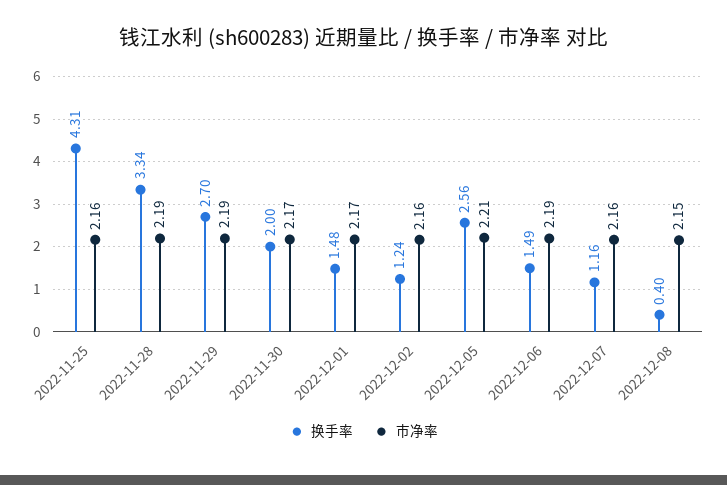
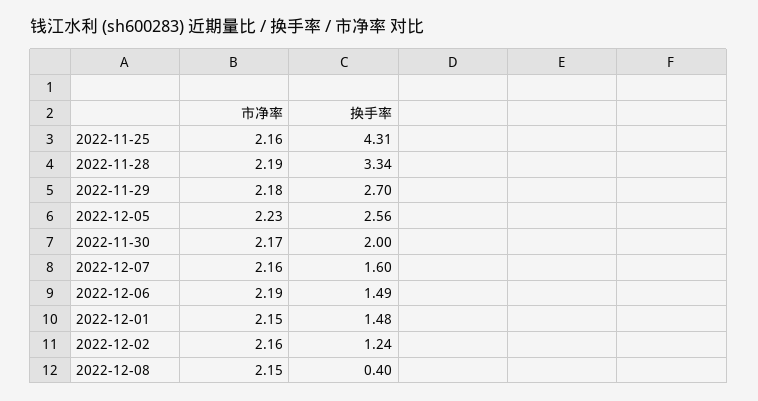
市净率, 2022-11-29: 2.19 -> 2.18
市净率, 2022-12-01: 2.17 -> 2.15
市净率, 2022-12-05: 2.21 -> 2.23
换手率, 2022-12-07: 1.16 -> 1.6

